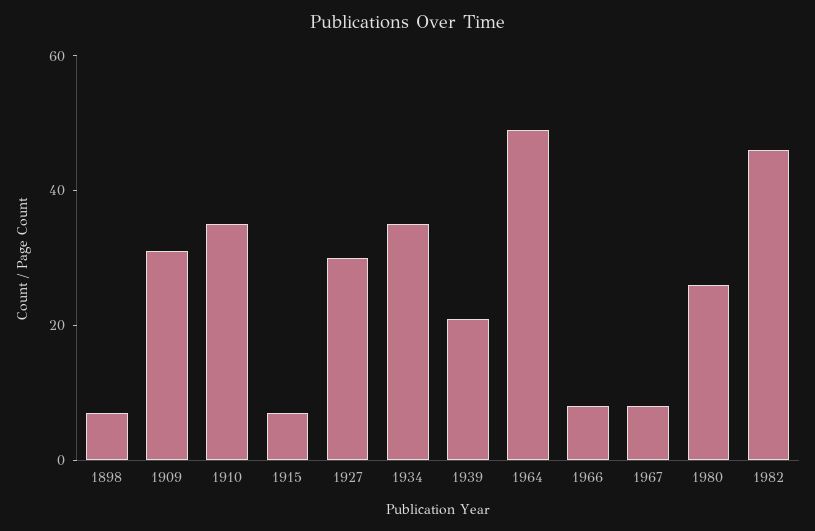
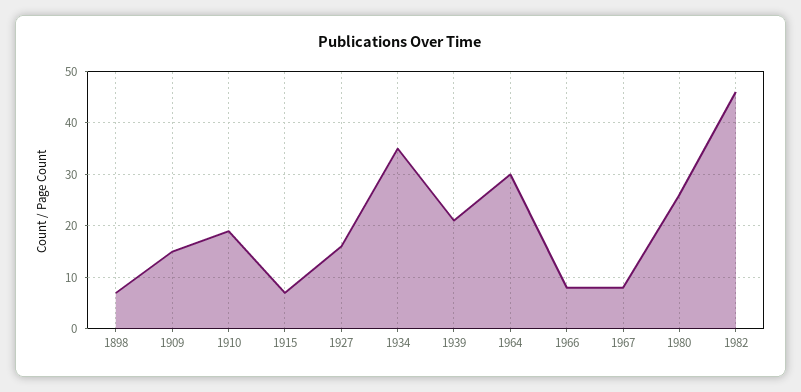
1909: 30 -> 15
1910: 35 -> 20
1927: 30 -> 15
1964: 50 -> 30

